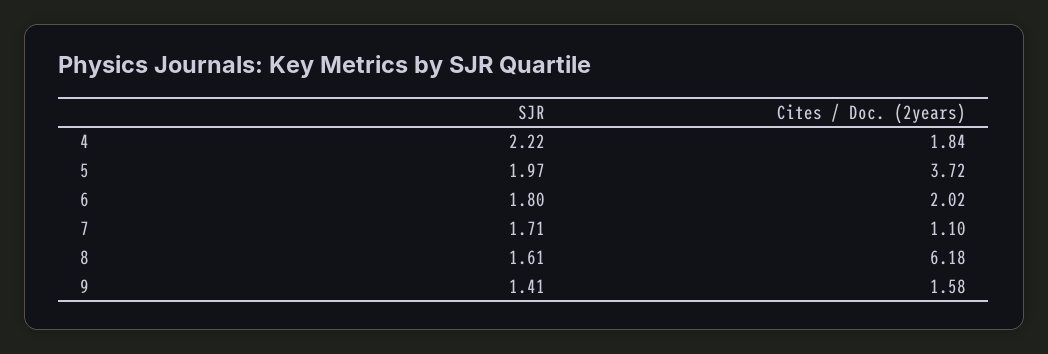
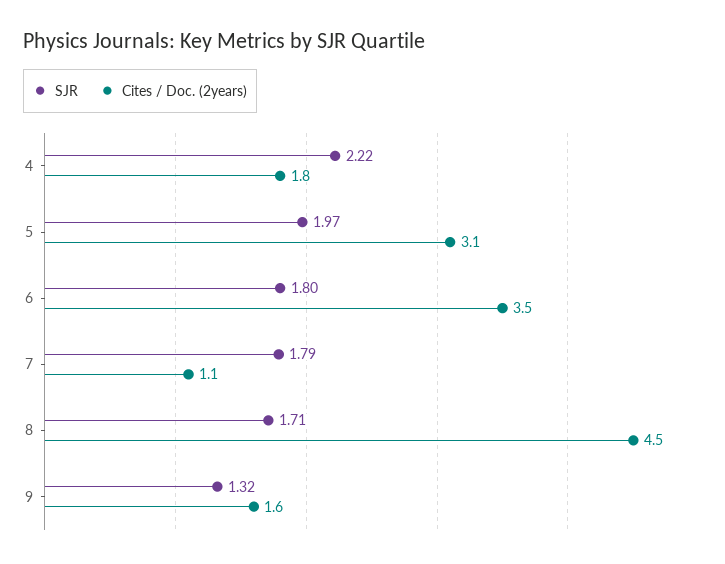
Cites / Doc. (2years), 5: 3.72 -> 3.1
Cites / Doc. (2years), 6: 2.02 -> 3.5
SJR, 7: 1.71 -> 1.79
SJR, 8: 1.61 -> 1.71
Cites / Doc. (2years), 8: 6.18 -> 4.5
SJR, 9: 1.41 -> 1.32

